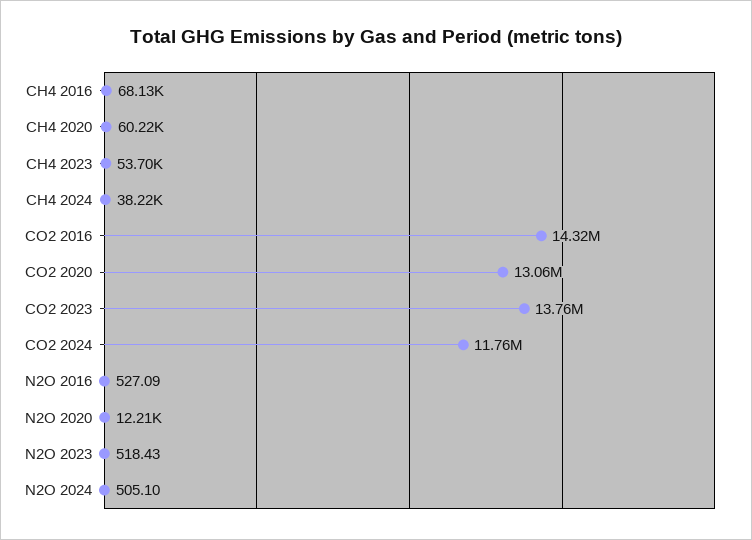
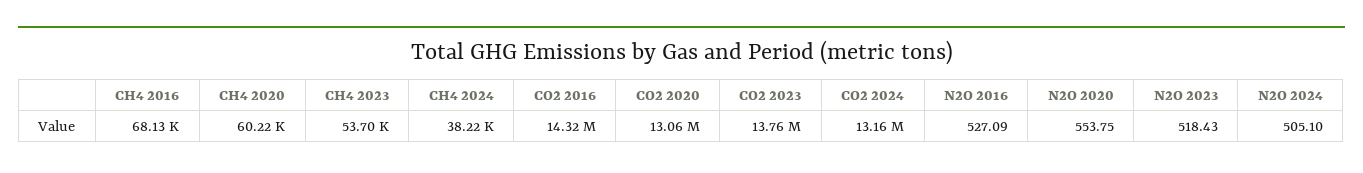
CO2 2024: 11760000 -> 13160000
N2O 2020: 12210 -> 553.75

